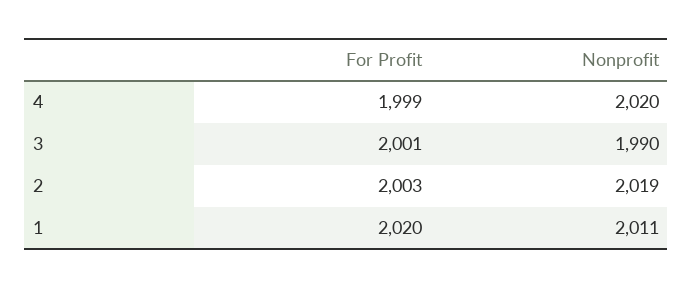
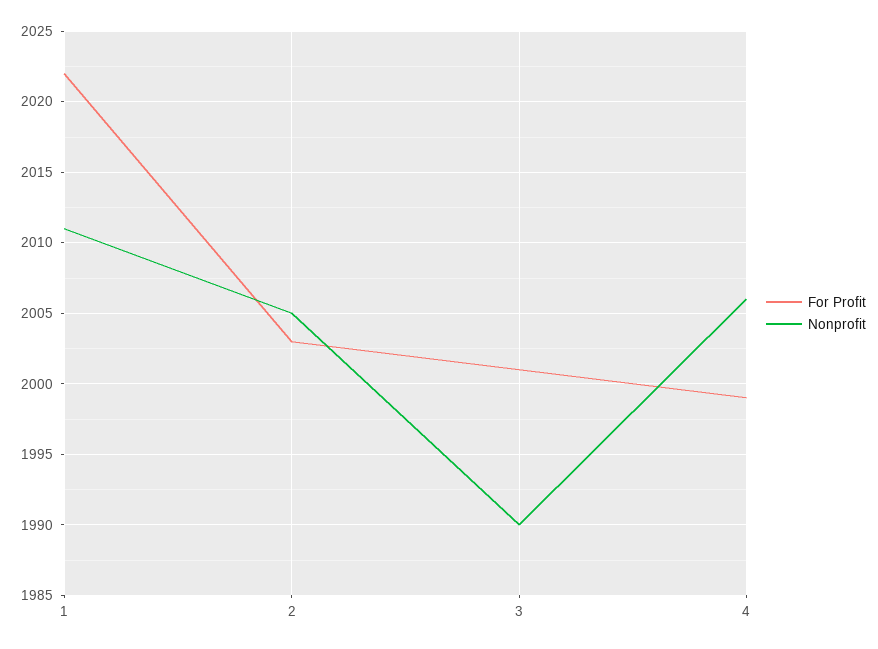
Nonprofit, 4: 2020 -> 2006
Nonprofit, 2: 2019 -> 2005
For Profit, 1: 2020 -> 2022

